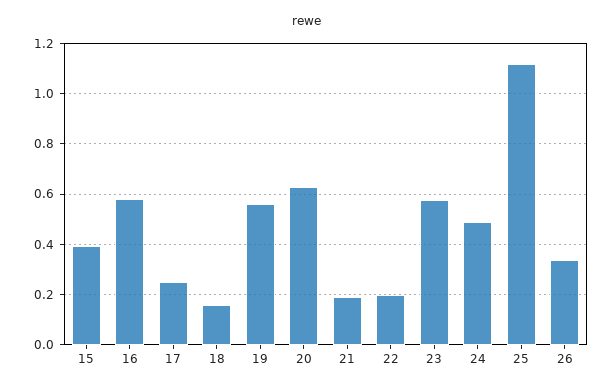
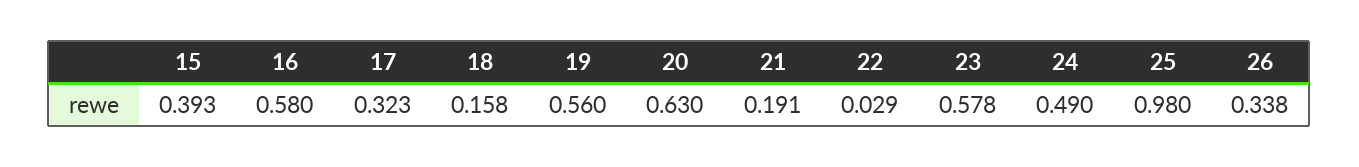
17: 0.25 -> 0.323
22: 0.2 -> 0.029
25: 1.125 -> 0.98

